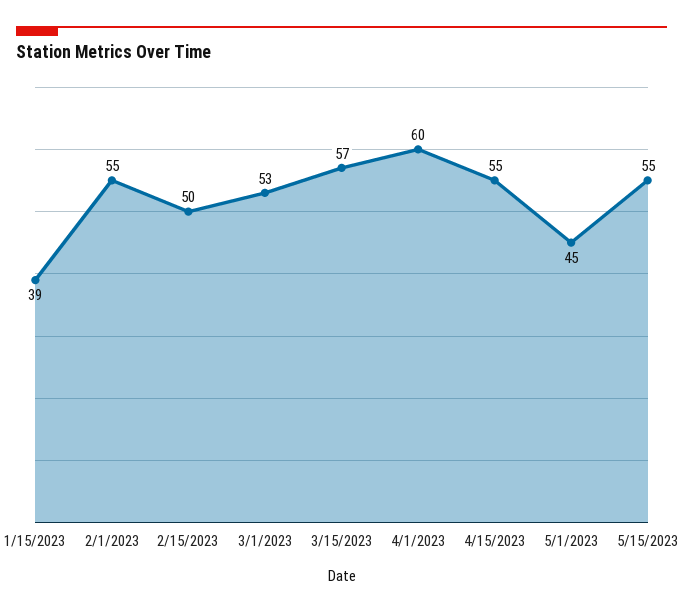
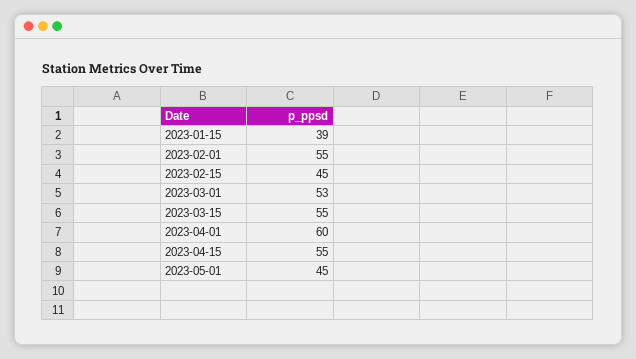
2/15/2023: 50 -> 45
3/15/2023: 57 -> 55
5/15/2023: 55 -> none

